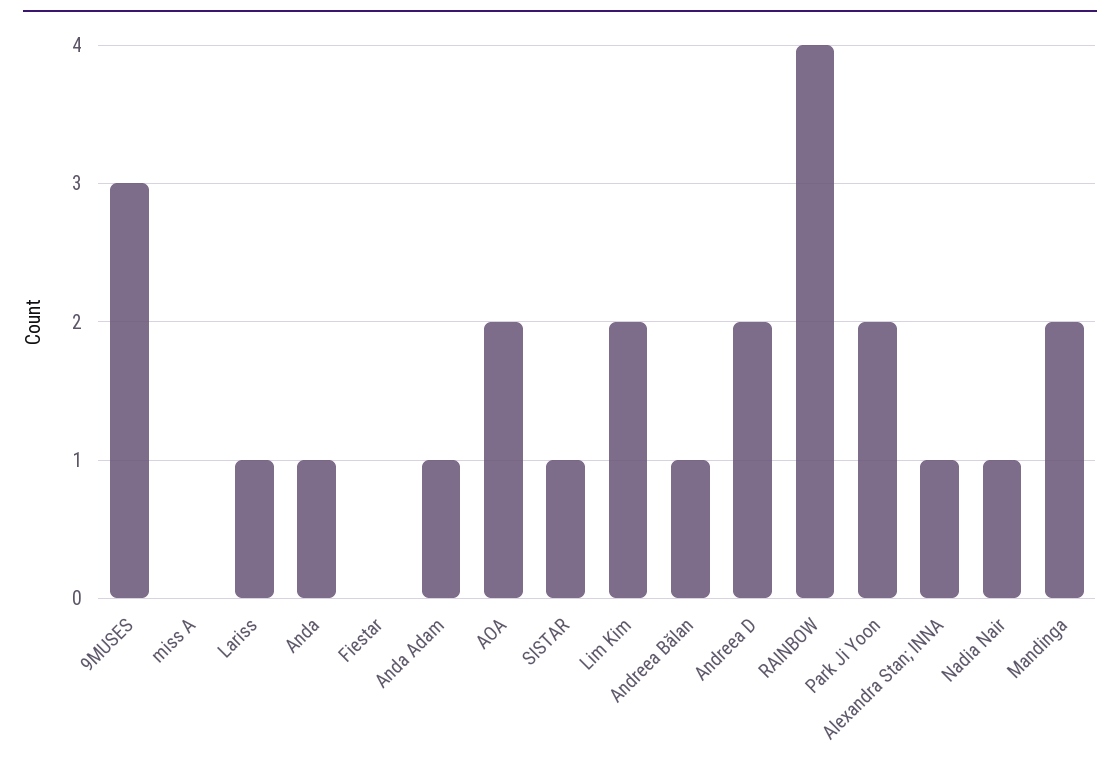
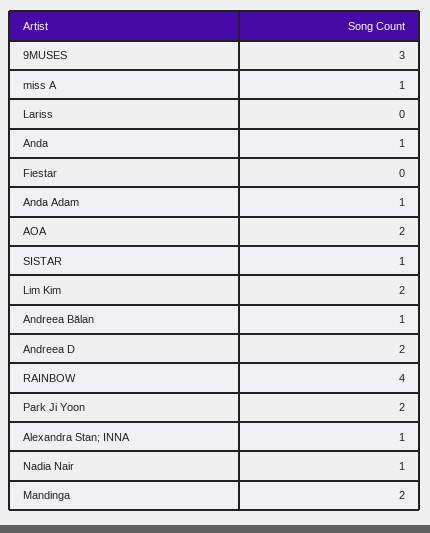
miss A: 0 -> 1
Lariss: 1 -> 0

